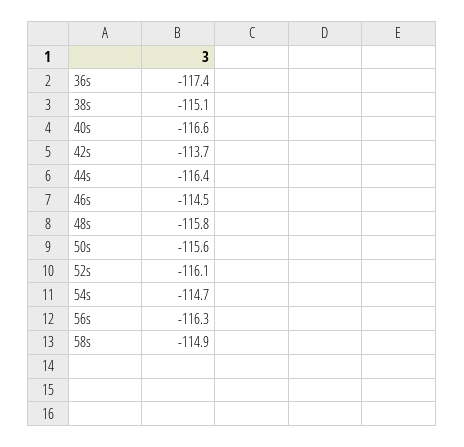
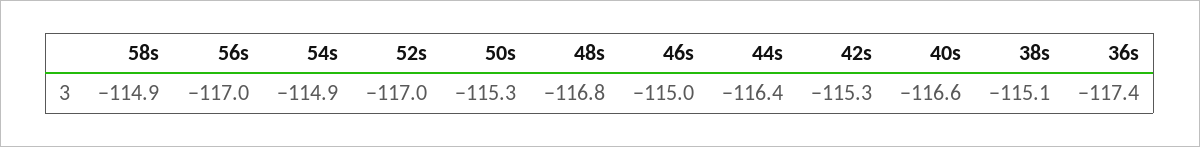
42s: -113.7 -> -115.3
46s: -114.5 -> -115
48s: -115.8 -> -116.8
50s: -115.6 -> -115.3
52s: -116.1 -> -117
54s: -114.7 -> -114.9
56s: -116.3 -> -117

